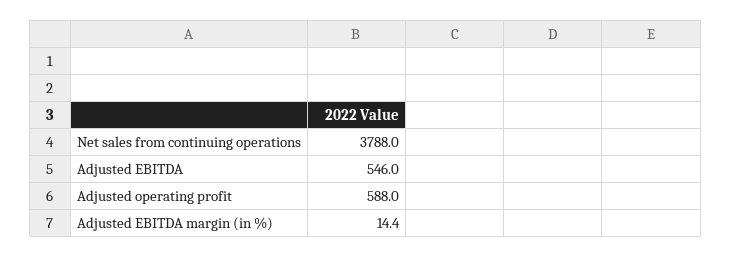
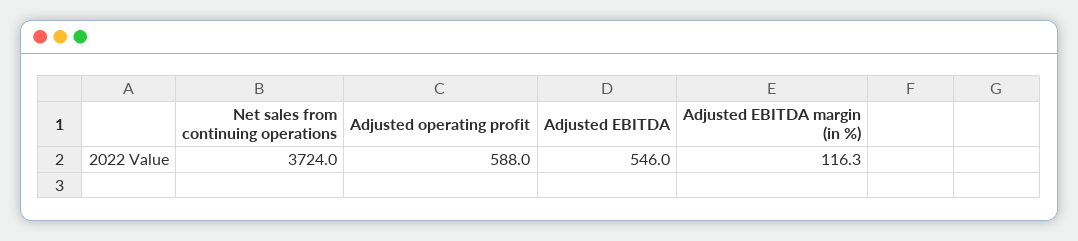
Net sales from continuing operations: 3788 -> 3724
Adjusted EBITDA margin (in %): 14.4 -> 116.3

